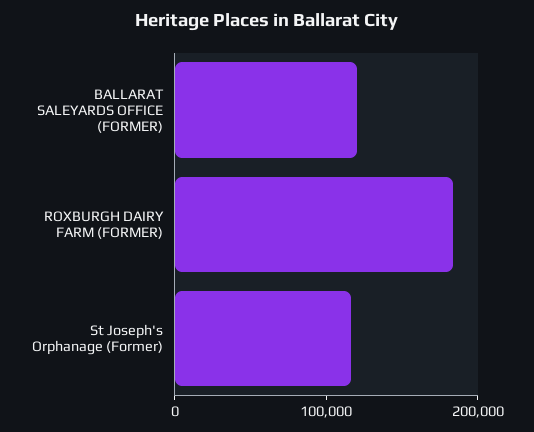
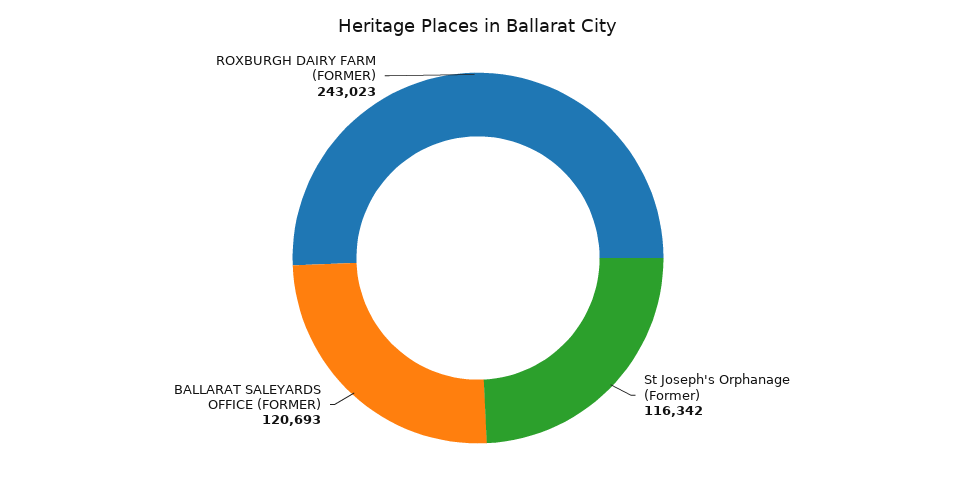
ROXBURGH DAIRY FARM (FORMER): 180000 -> 243023

